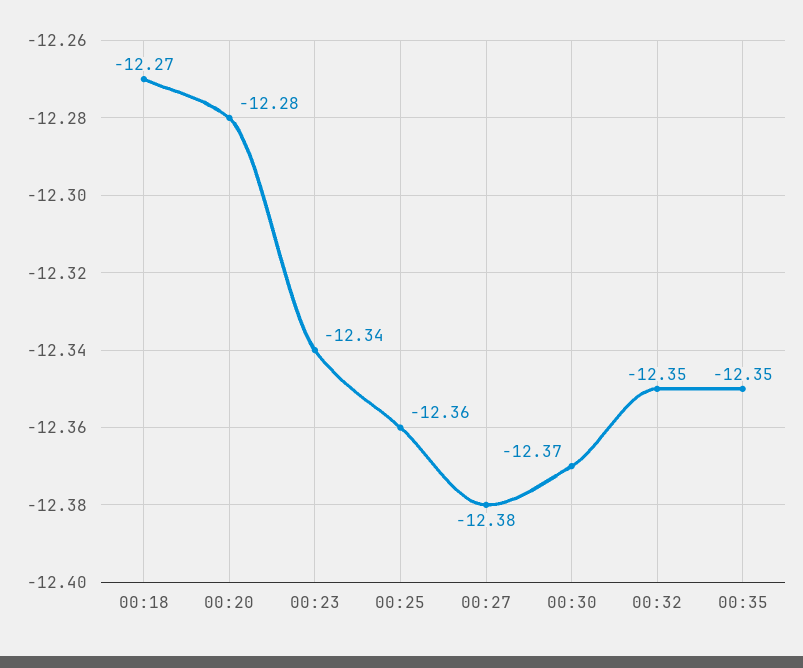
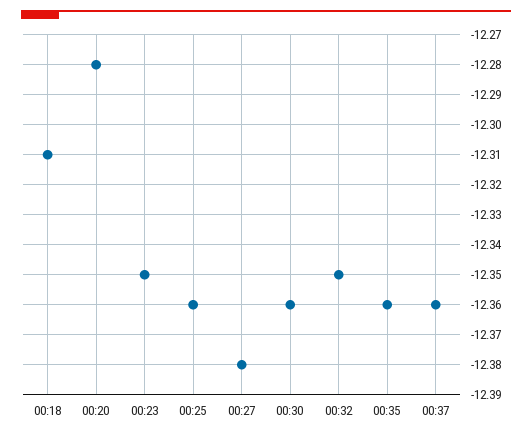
00:18: -12.27 -> -12.31
00:23: -12.34 -> -12.35
00:30: -12.37 -> -12.36
00:35: -12.35 -> -12.36
00:37: none -> -12.36

